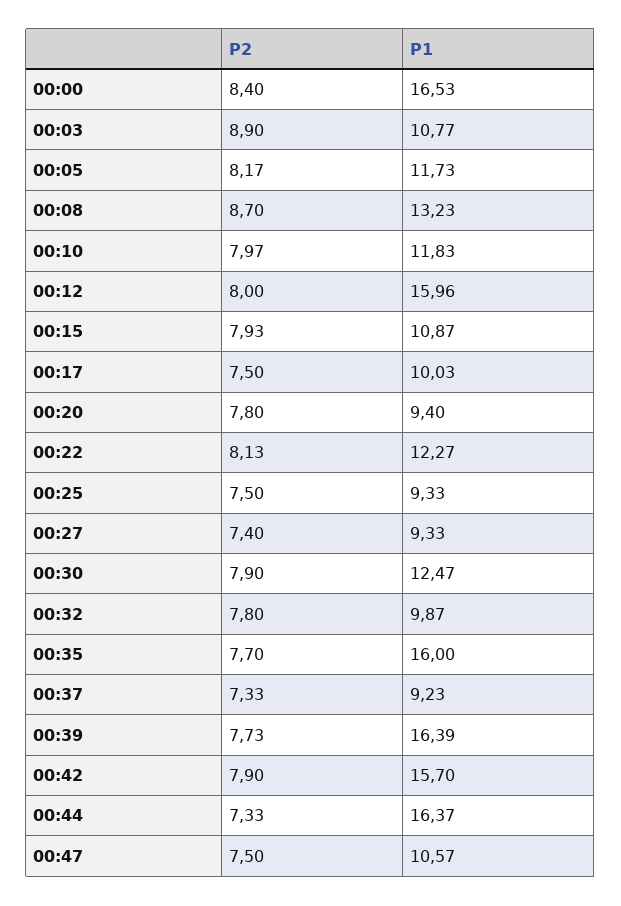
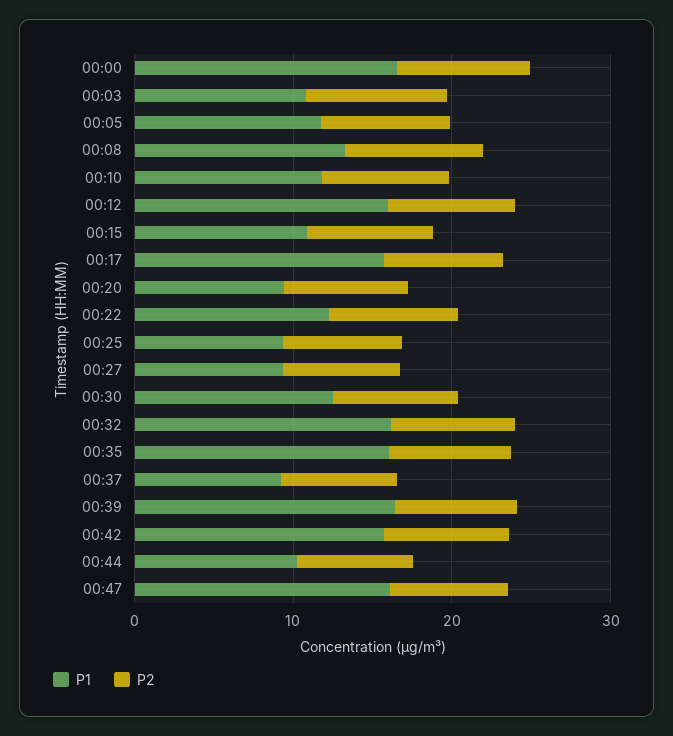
P1, 00:17: 10.03 -> 16
P1, 00:32: 9.87 -> 16
P1, 00:44: 16.37 -> 10
P1, 00:47: 10.57 -> 16

